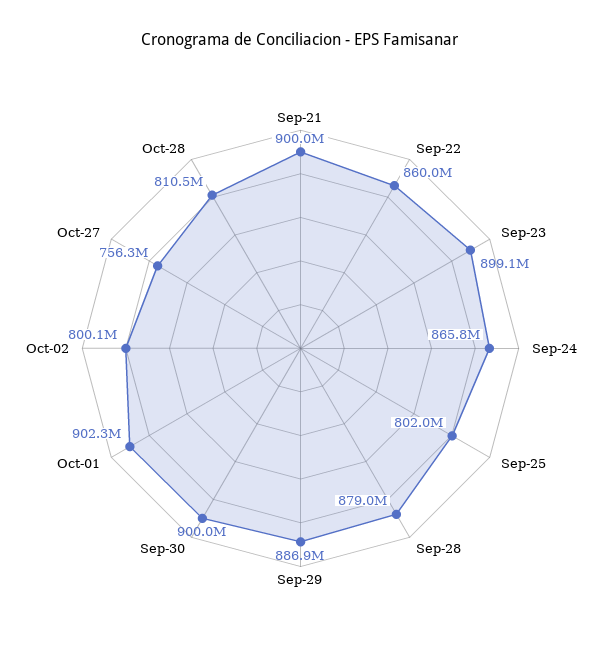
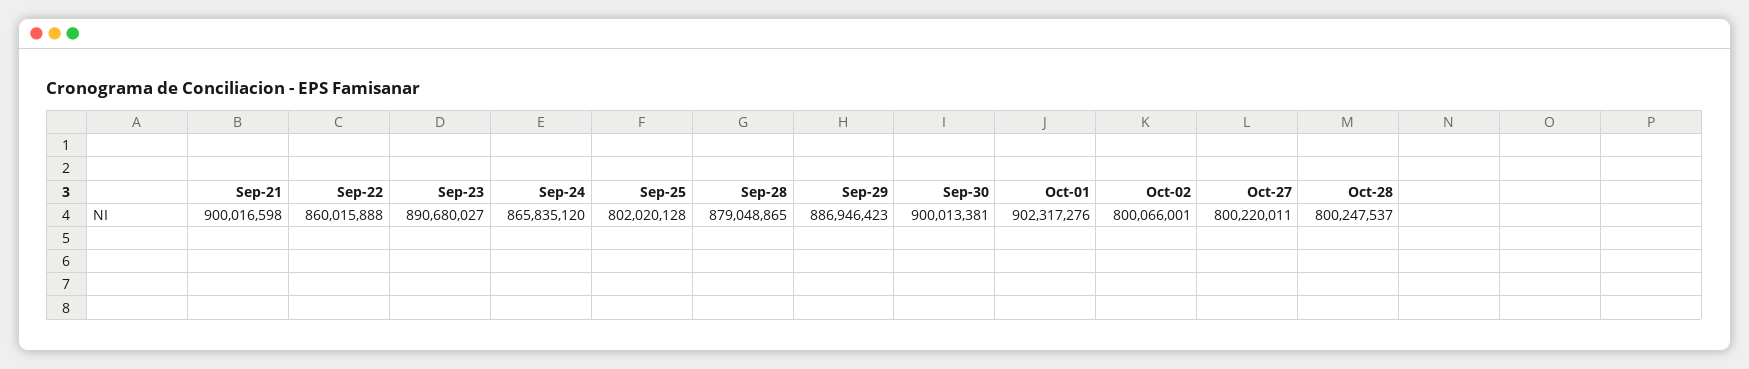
Sep-23: 899100000 -> 890680027
Oct-27: 756300000 -> 800220011
Oct-28: 810500000 -> 800247537

